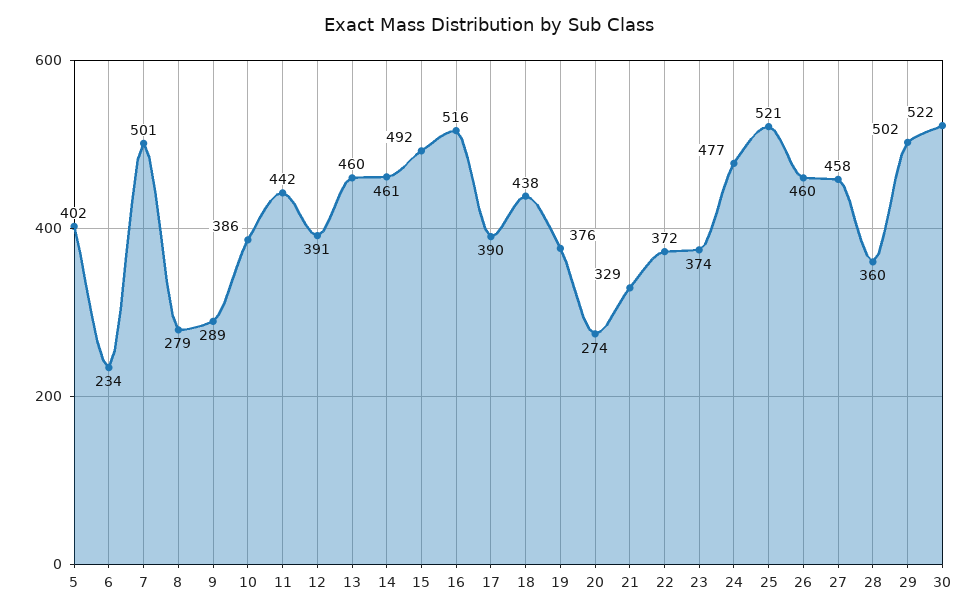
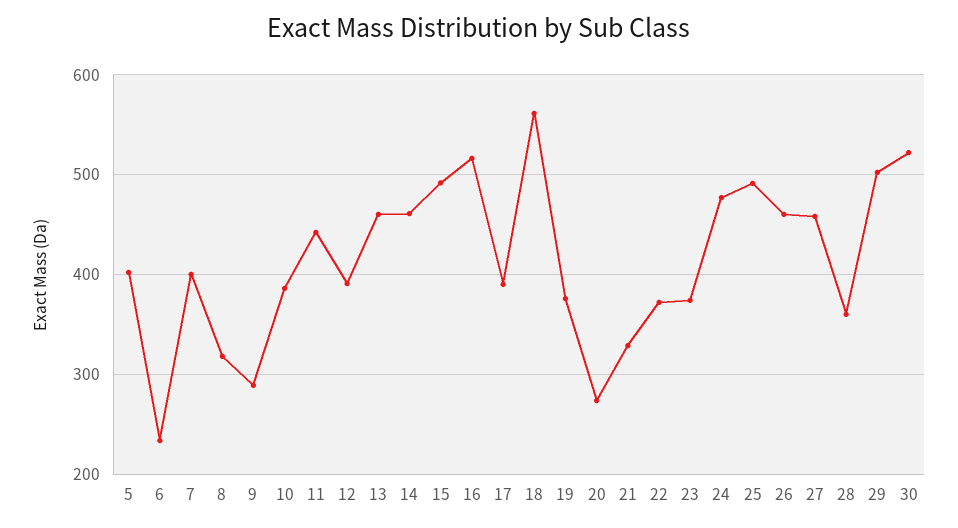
7: 501 -> 400
8: 279 -> 320
18: 438 -> 560
25: 521 -> 490

